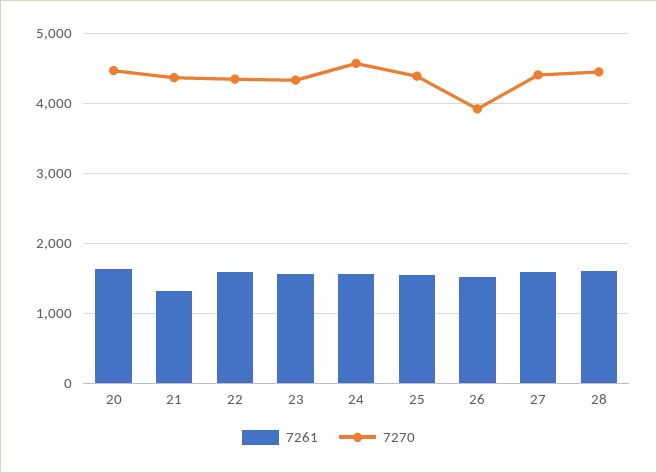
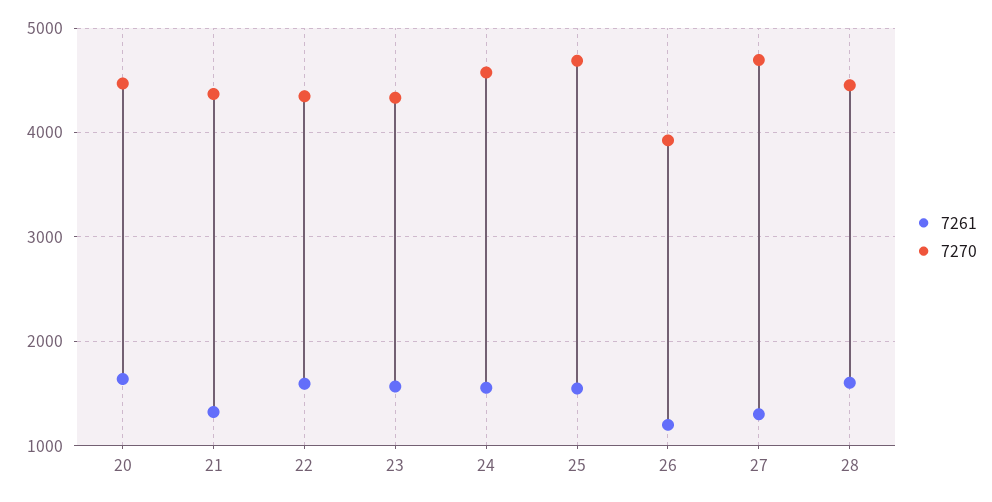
7270, 25: 4400 -> 4700
7261, 26: 1500 -> 1200
7261, 27: 1600 -> 1300
7270, 27: 4400 -> 4700

